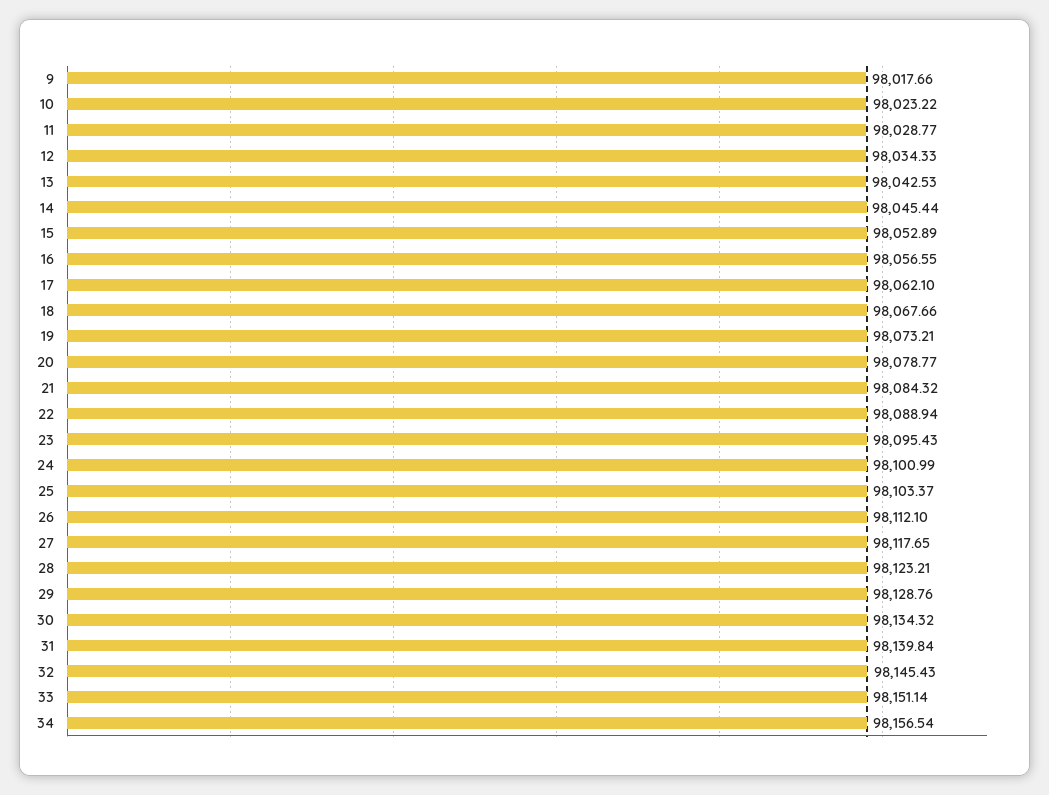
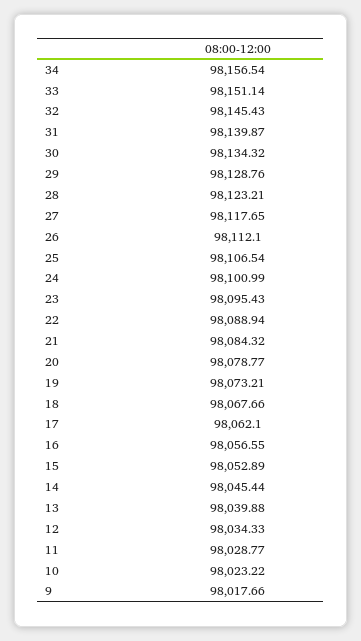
13: 98042.53 -> 98039.88
25: 98103.37 -> 98106.54
31: 98139.84 -> 98139.87

